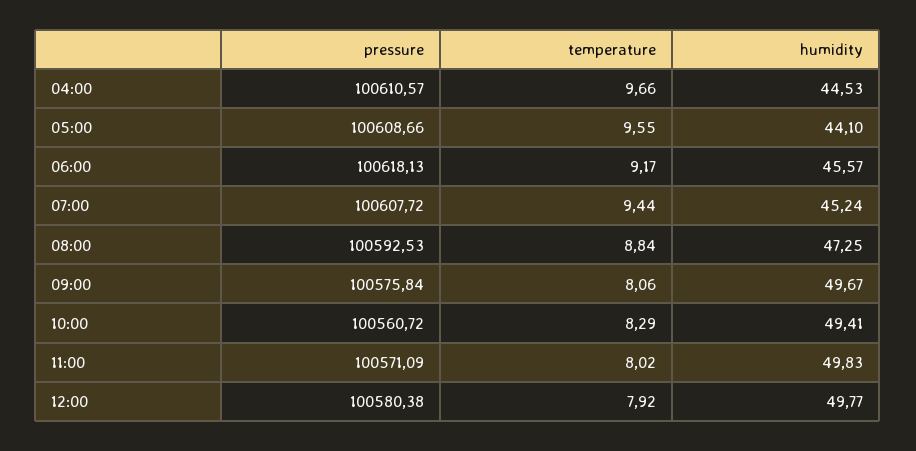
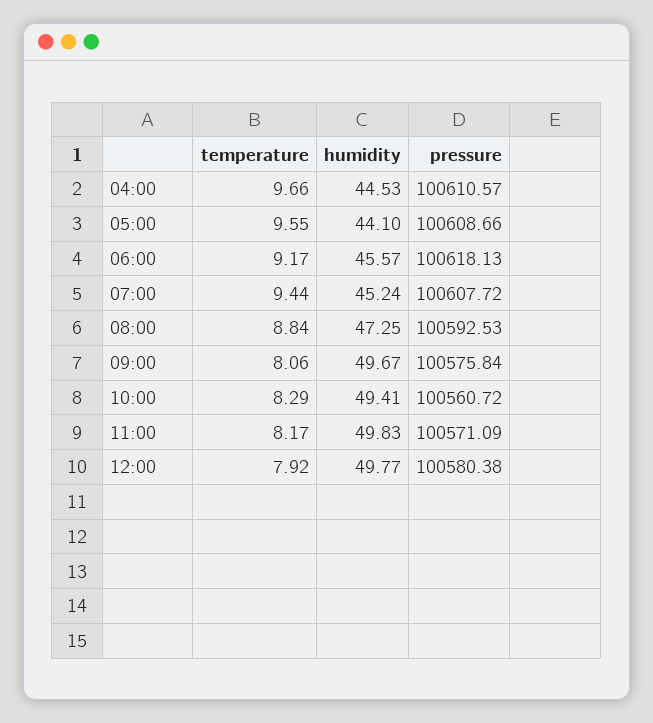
temperature, 11:00: 8.02 -> 8.17

